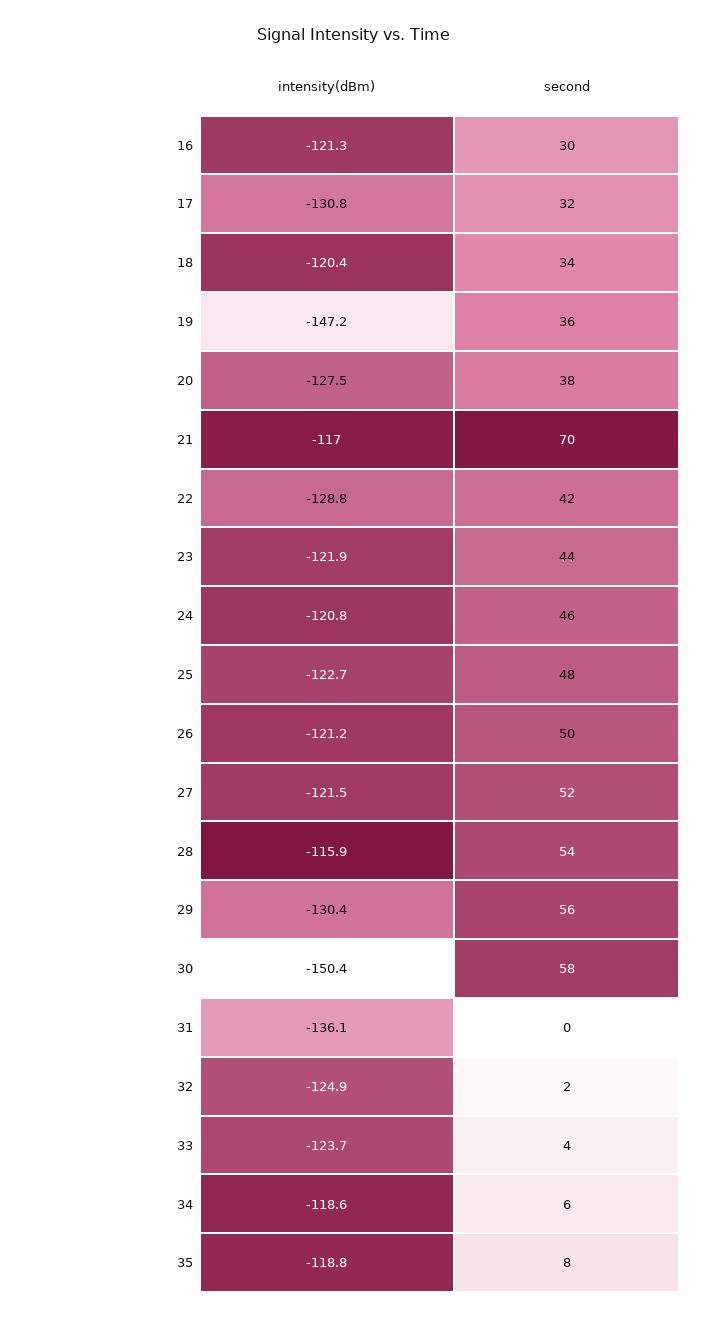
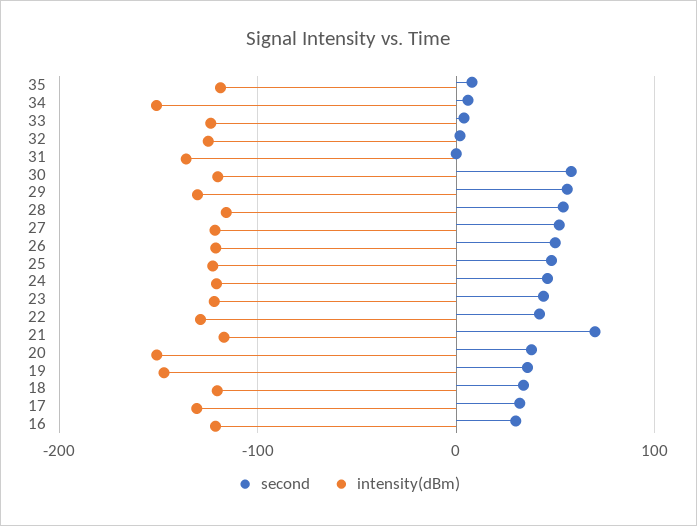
intensity(dBm), 20: -127.5 -> -150
intensity(dBm), 30: -150.4 -> -120
intensity(dBm), 34: -118.6 -> -150

